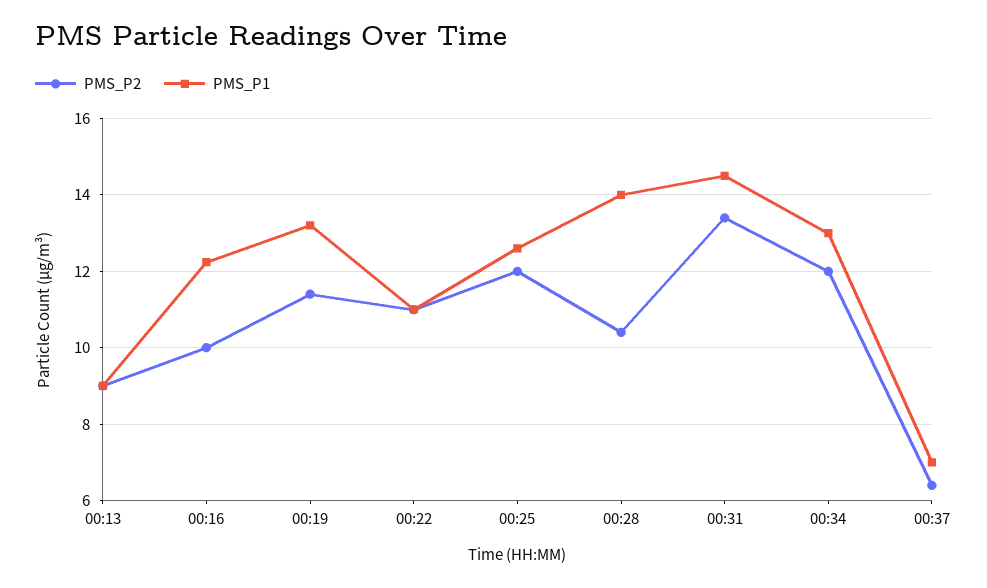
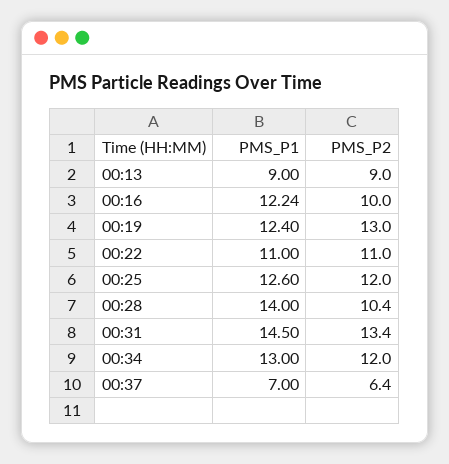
PMS_P2, 00:19: 11.4 -> 13
PMS_P1, 00:19: 13.2 -> 12.4

